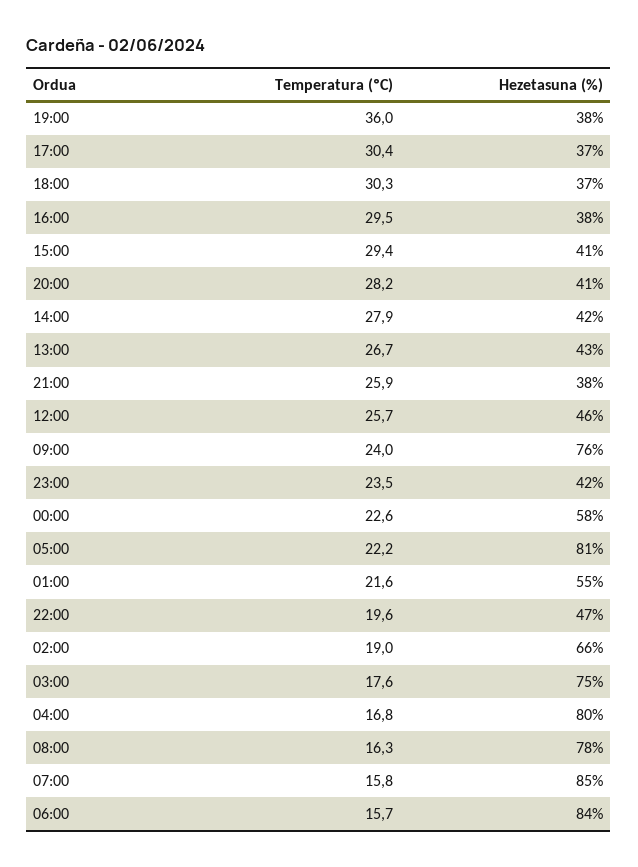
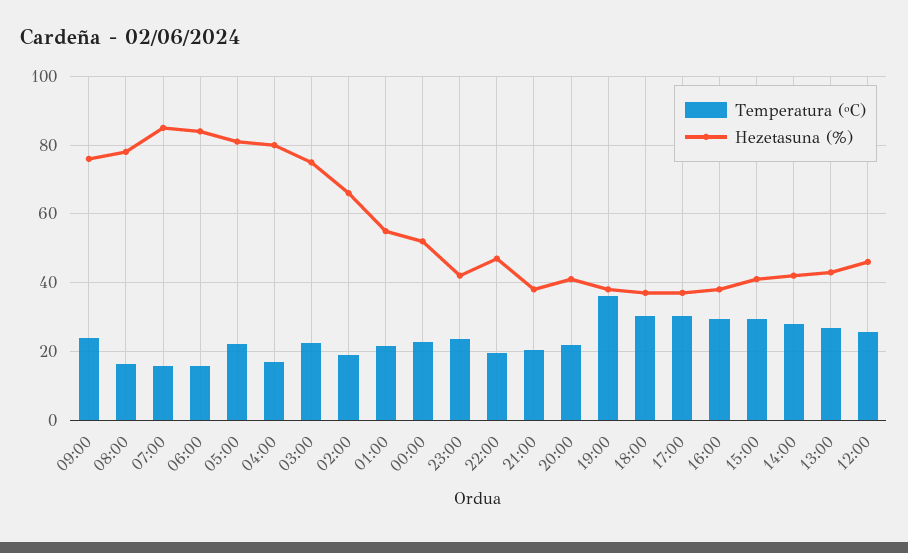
Temperatura (ºC), 20:00: 28.2 -> 22
Temperatura (ºC), 21:00: 25.9 -> 20
Hezetasuna (%), 00:00: 58 -> 52
Temperatura (ºC), 03:00: 17.6 -> 22

